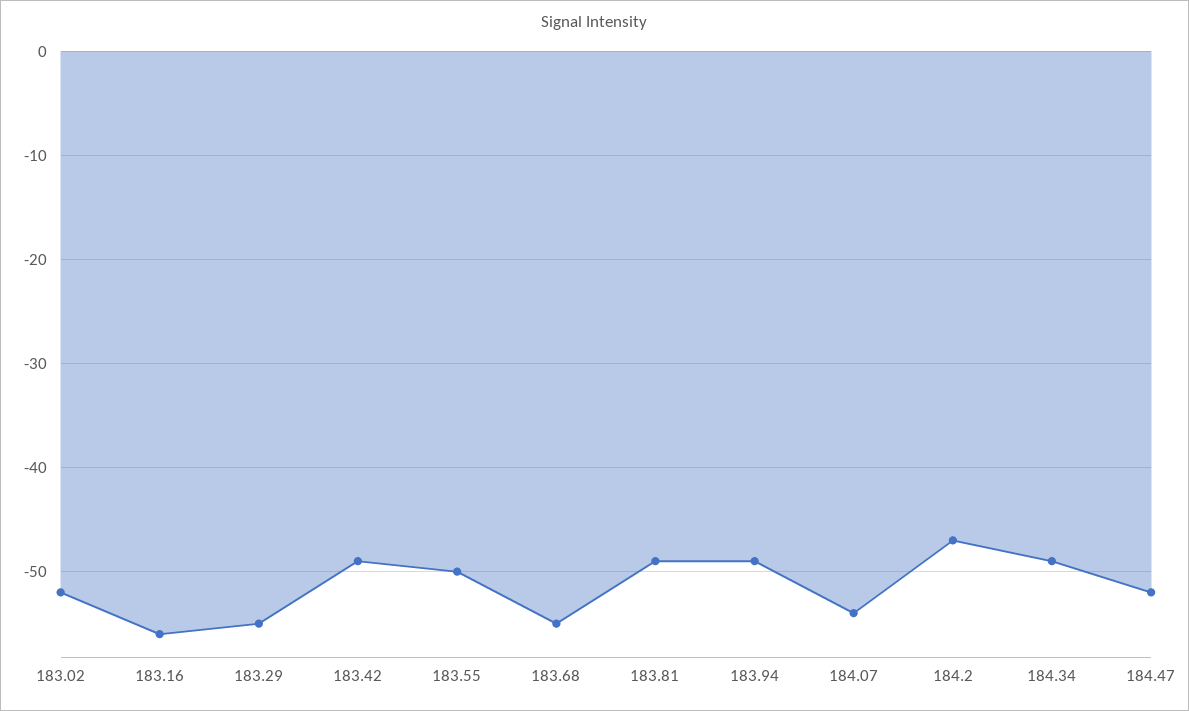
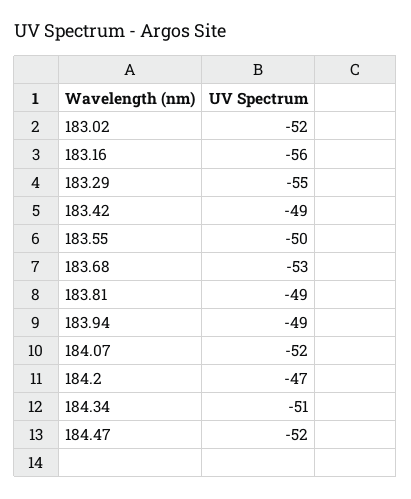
183.68: -55 -> -53
184.07: -54 -> -52
184.34: -49 -> -51

